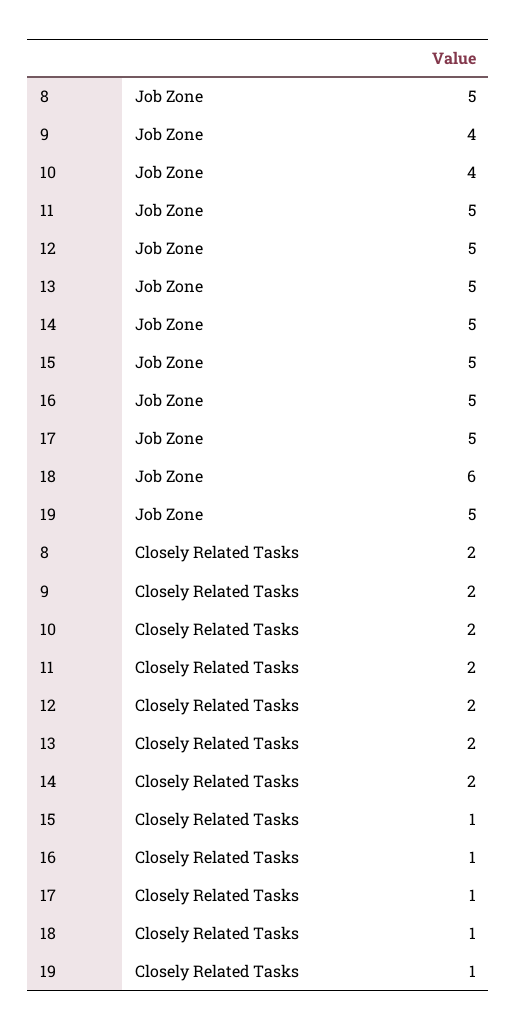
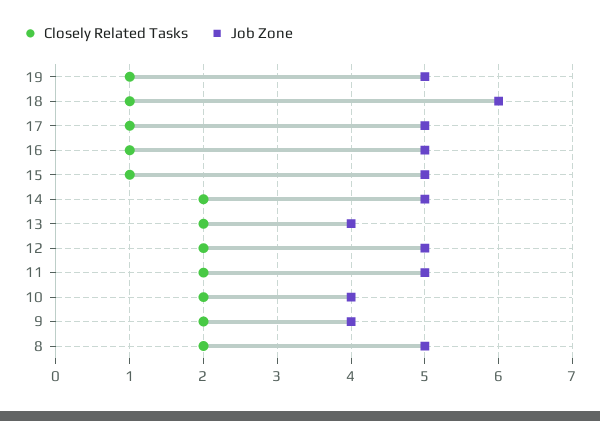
Job Zone, 13: 5 -> 4

